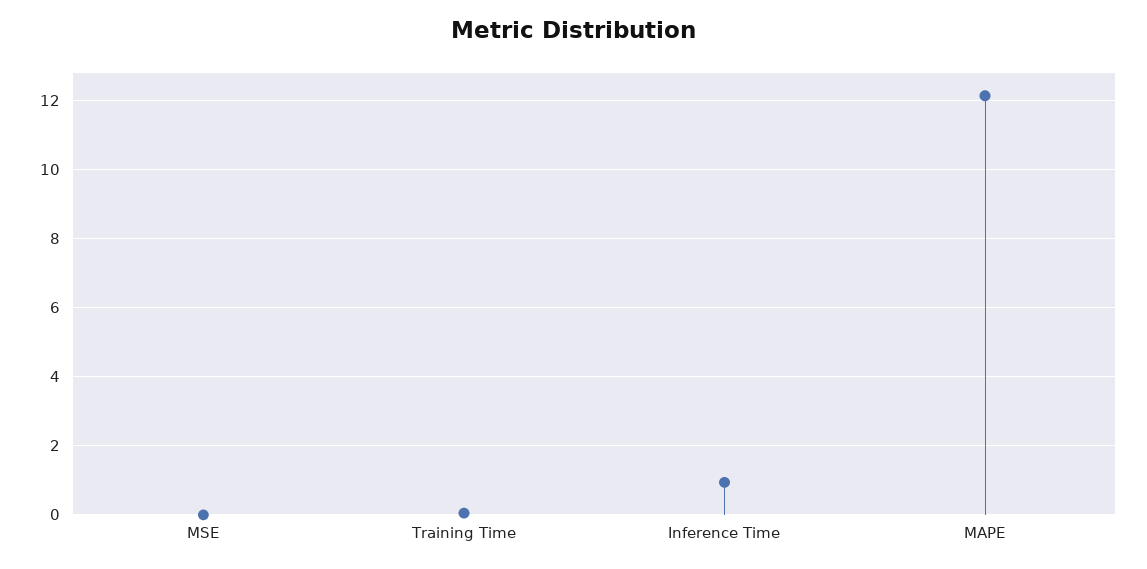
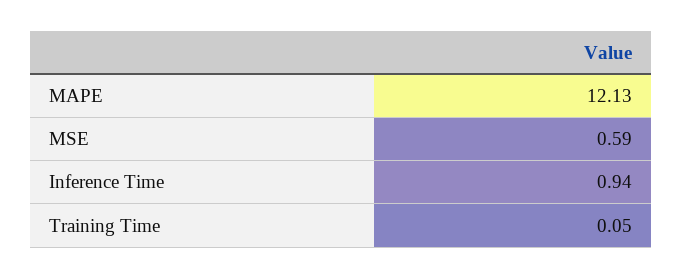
MSE: 0 -> 0.59

